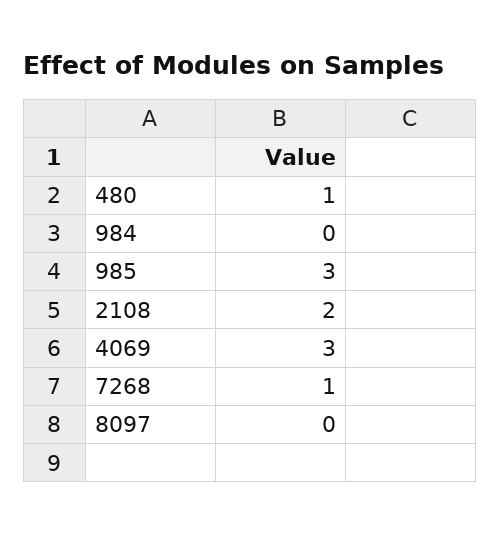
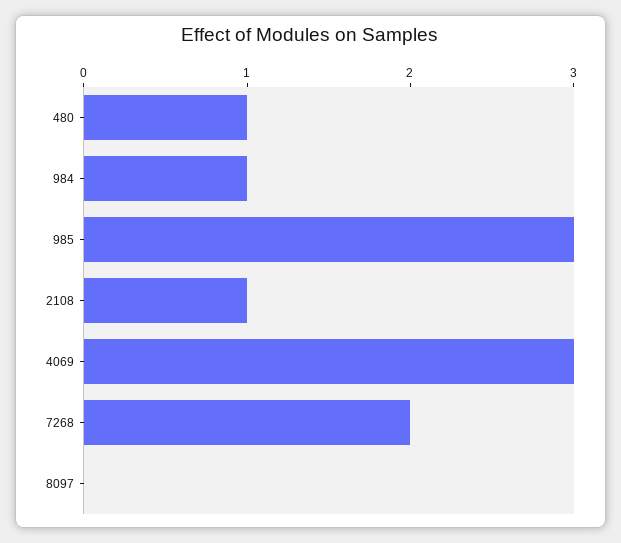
984: 0 -> 1
2108: 2 -> 1
7268: 1 -> 2

